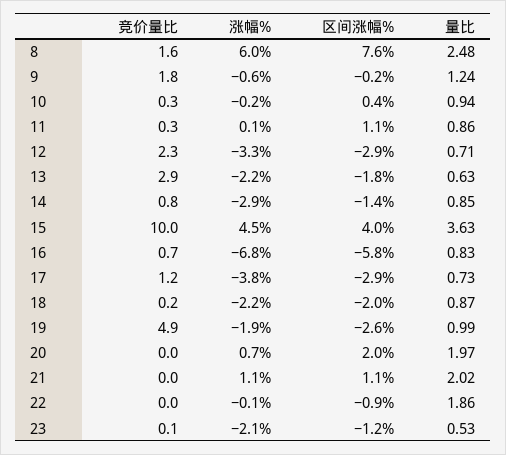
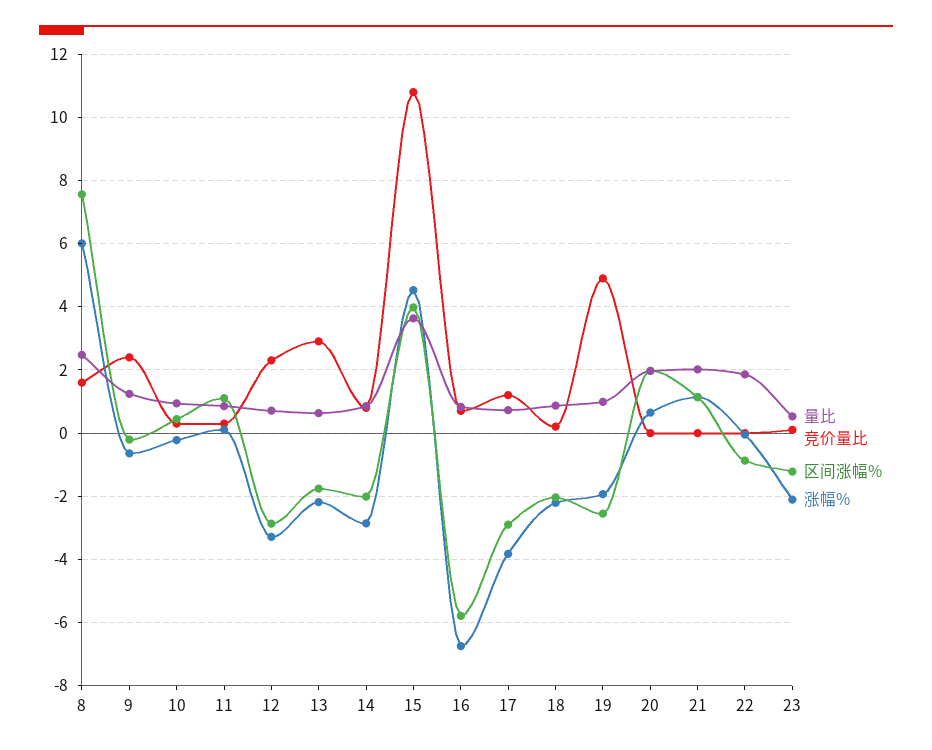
竞价量比, 9: 1.8 -> 2.4
区间涨幅%, 14: -1.4 -> -2
竞价量比, 15: 10 -> 10.8

